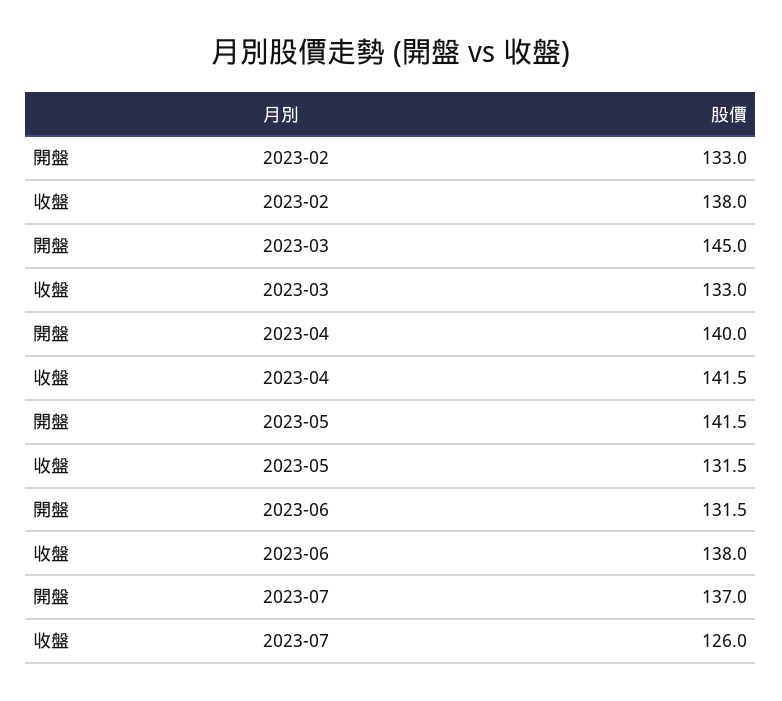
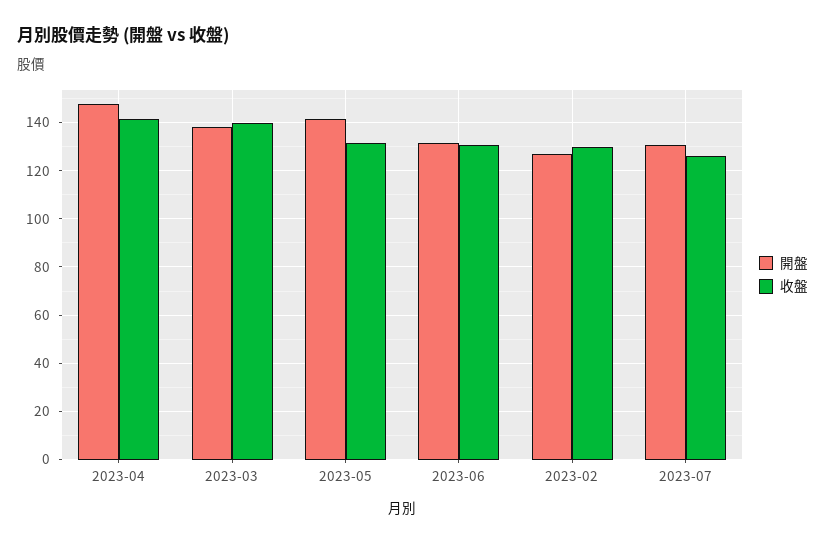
開盤, 2023-02: 133 -> 127.5
收盤, 2023-02: 138 -> 130
開盤, 2023-03: 145 -> 137.5
收盤, 2023-03: 133 -> 140
開盤, 2023-04: 140 -> 147.5
收盤, 2023-06: 138 -> 130
開盤, 2023-07: 137 -> 130

